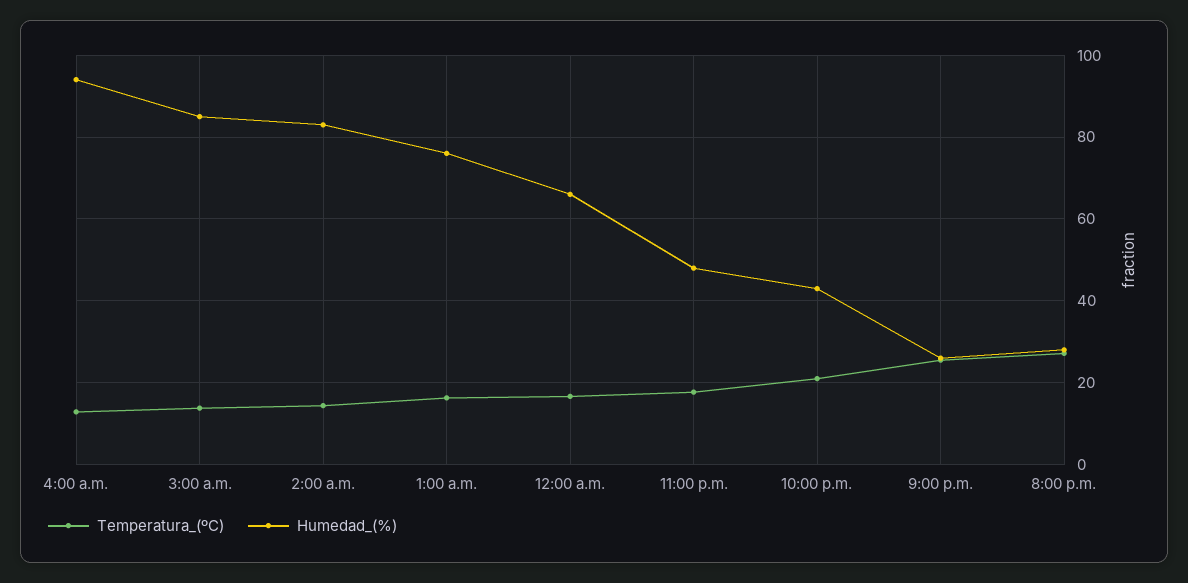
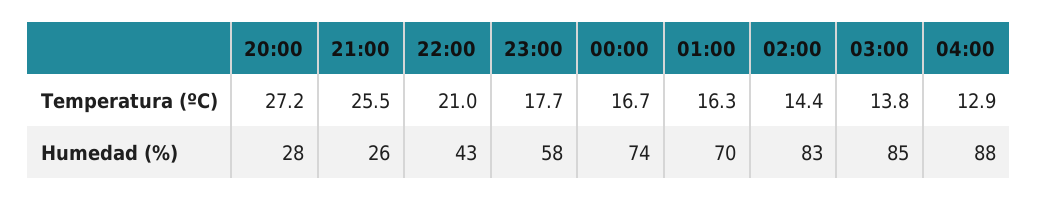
Humedad_(%), 4:00 a.m.: 94 -> 88
Humedad_(%), 1:00 a.m.: 76 -> 70
Humedad_(%), 12:00 a.m.: 66 -> 74
Humedad_(%), 11:00 p.m.: 48 -> 58

